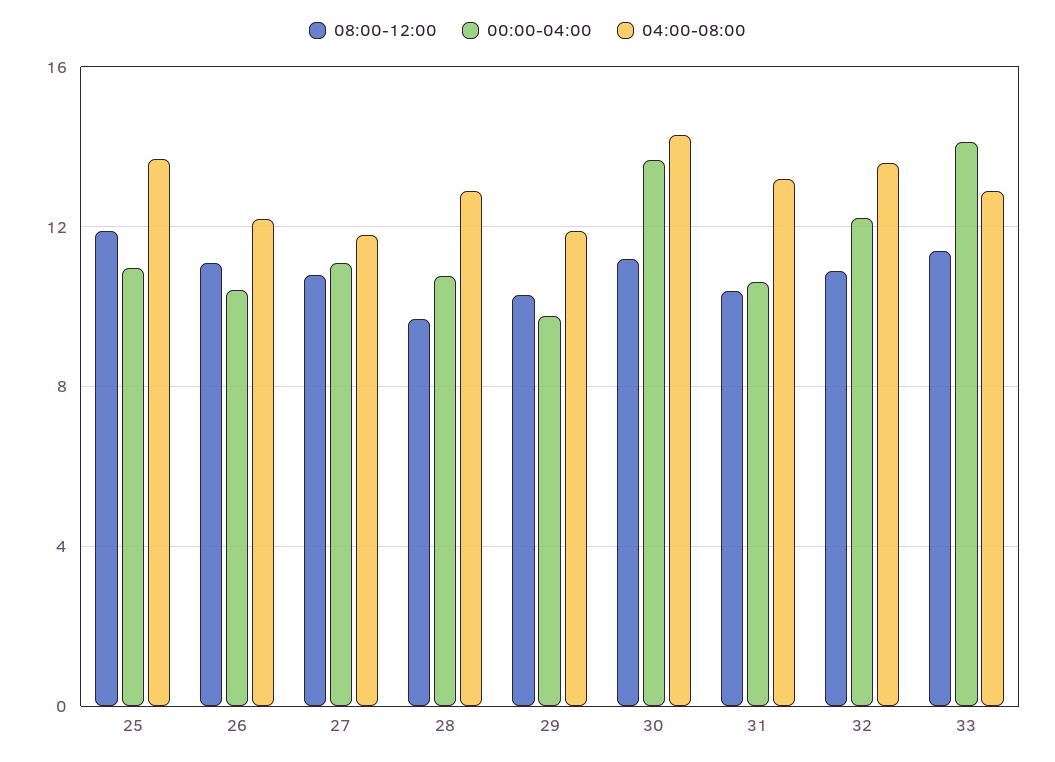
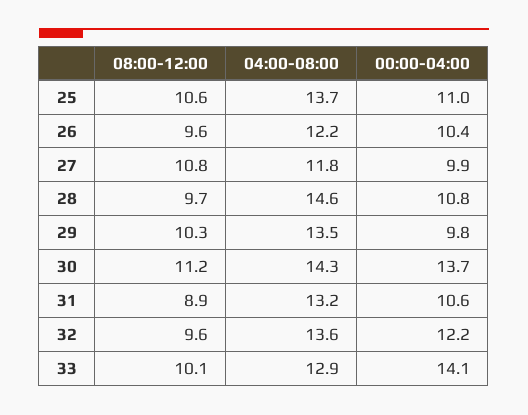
08:00-12:00, 25: 12 -> 10.6
08:00-12:00, 26: 11 -> 9.6
00:00-04:00, 27: 11 -> 9.9
04:00-08:00, 28: 13 -> 14.6
04:00-08:00, 29: 12 -> 13.5
08:00-12:00, 31: 10.5 -> 8.9
08:00-12:00, 32: 11 -> 9.6
08:00-12:00, 33: 11.5 -> 10.1

